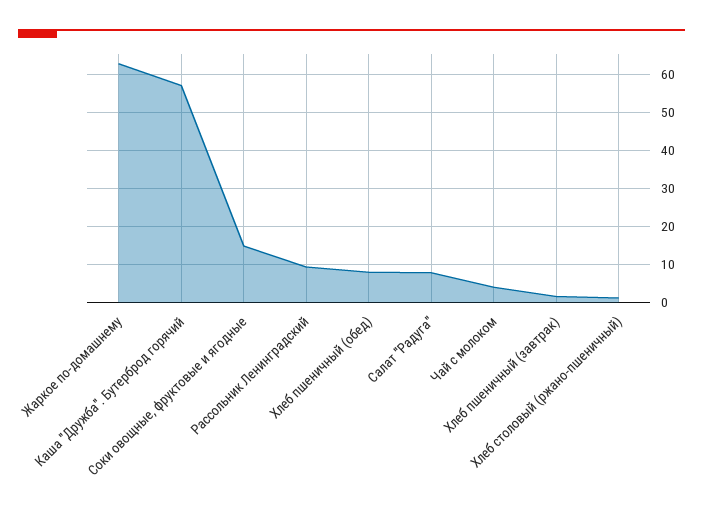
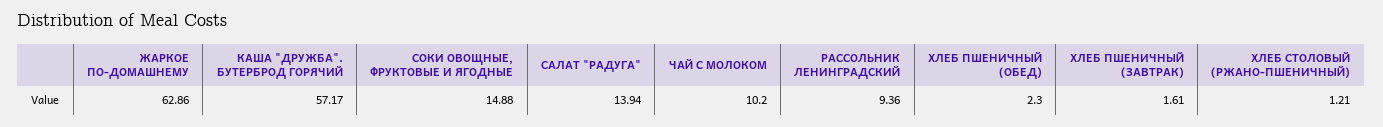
Хлеб пшеничный (обед): 8 -> 2.3
Салат "Радуга": 8 -> 13.94
Чай с молоком: 4 -> 10.2

